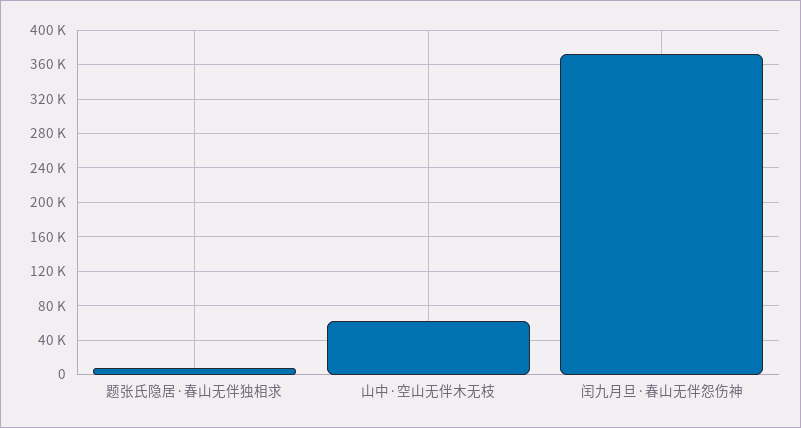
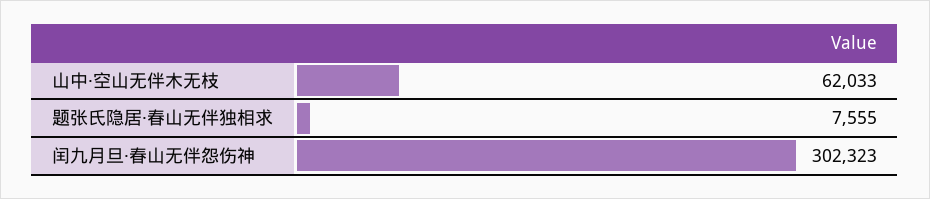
闰九月旦·春山无伴怨伤神: 370000 -> 302323

